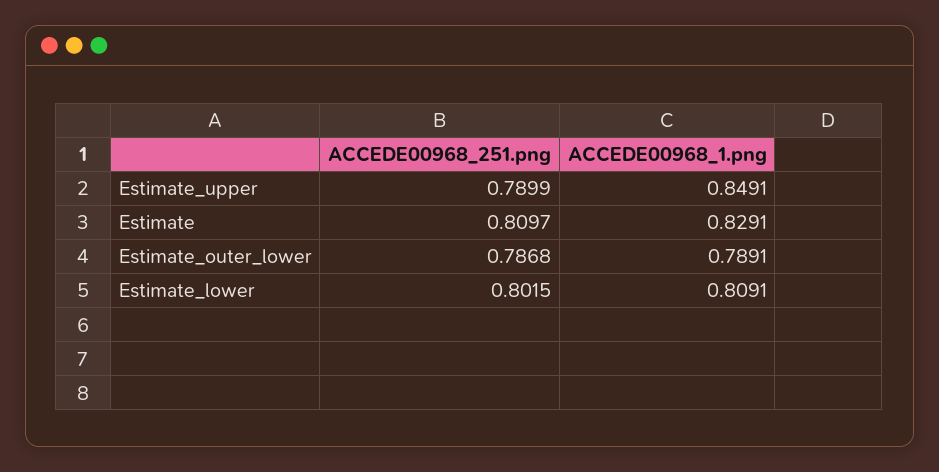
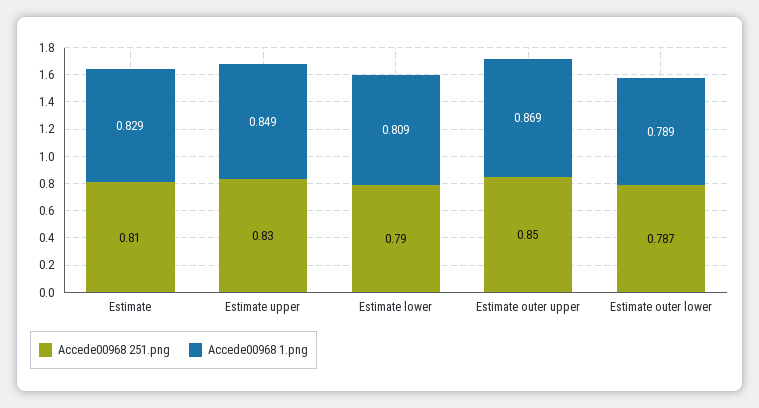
ACCEDE00968_251.png, Estimate_upper: 0.7899 -> 0.83
ACCEDE00968_251.png, Estimate_lower: 0.8015 -> 0.79
ACCEDE00968_251.png, Estimate outer upper: none -> 0.85
ACCEDE00968_1.png, Estimate outer upper: none -> 0.869

